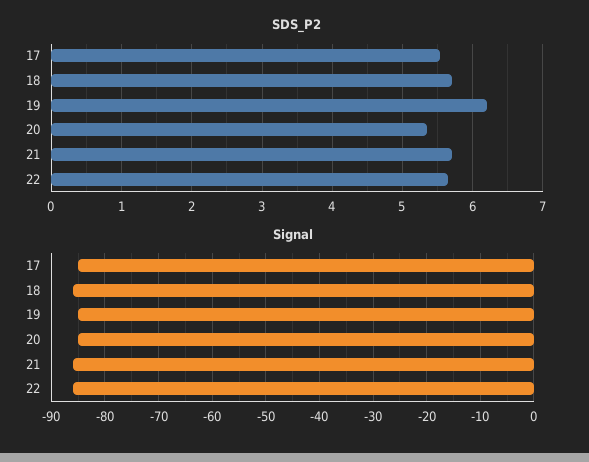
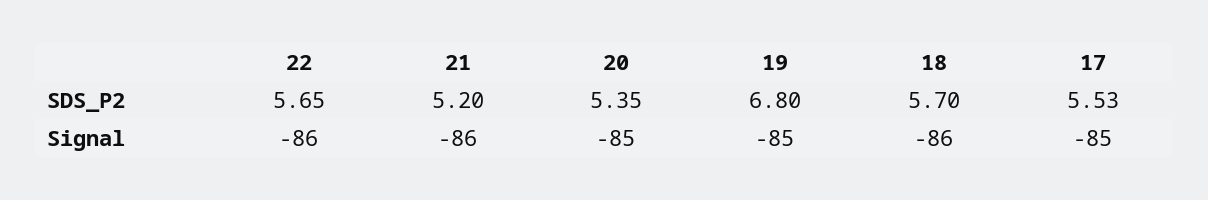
SDS_P2, 19: 6.2 -> 6.8
SDS_P2, 21: 5.7 -> 5.2

